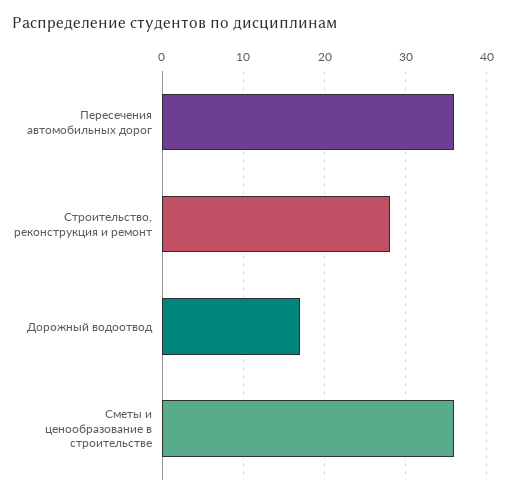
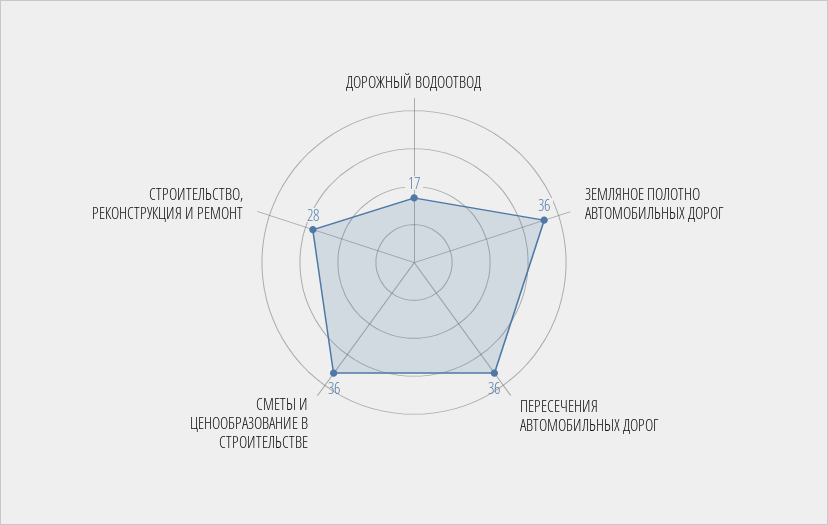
ЗЕМЛЯНОЕ ПОЛОТНО АВТОМОБИЛЬНЫХ ДОРОГ: none -> 36

